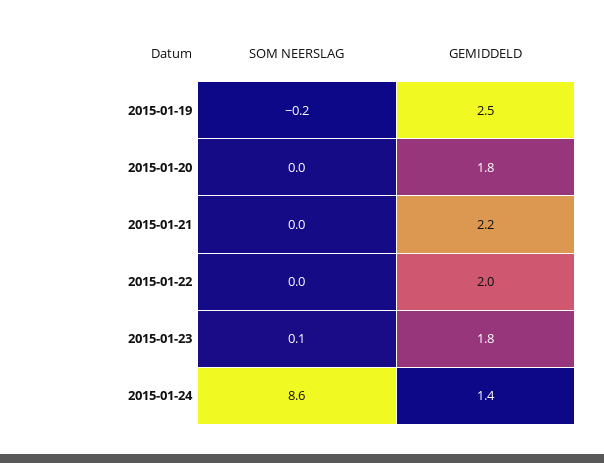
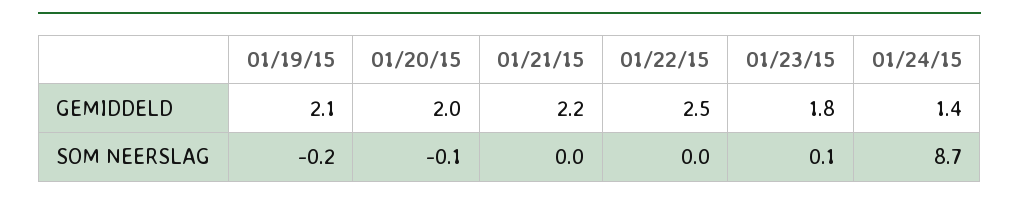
GEMIDDELD, 2015-01-19: 2.5 -> 2.1
SOM NEERSLAG, 2015-01-20: 0 -> -0.1
GEMIDDELD, 2015-01-20: 1.8 -> 2
GEMIDDELD, 2015-01-22: 2 -> 2.5
SOM NEERSLAG, 2015-01-24: 8.6 -> 8.7

